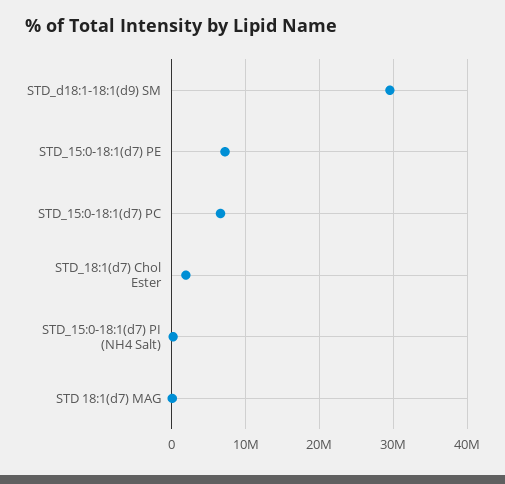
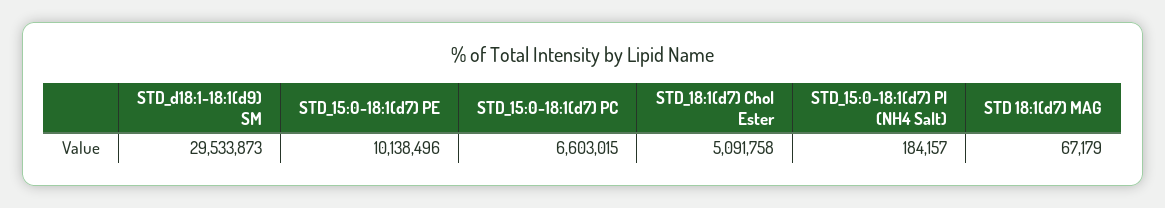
STD_15:0-18:1(d7) PE: 7000000 -> 10138496
STD_18:1(d7) Chol Ester: 2000000 -> 5091758

